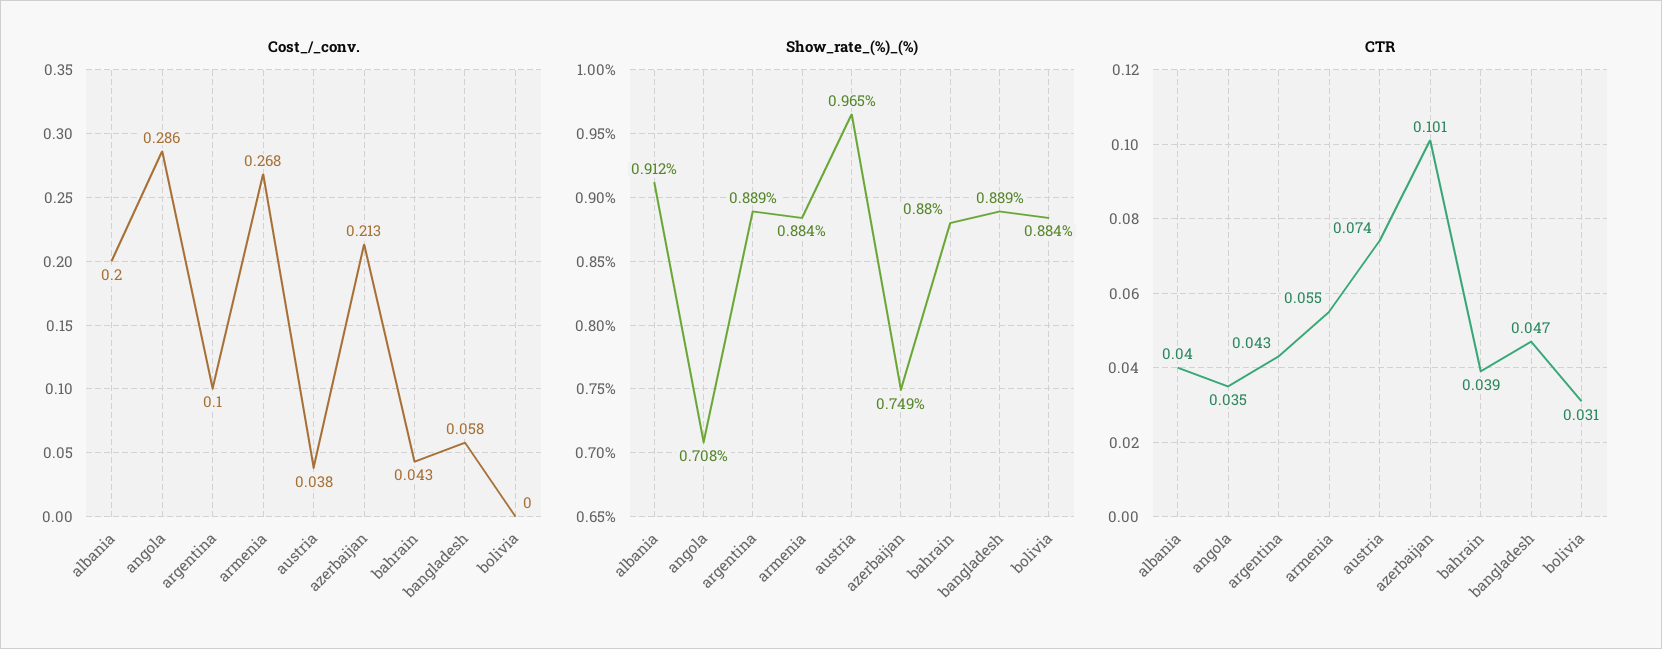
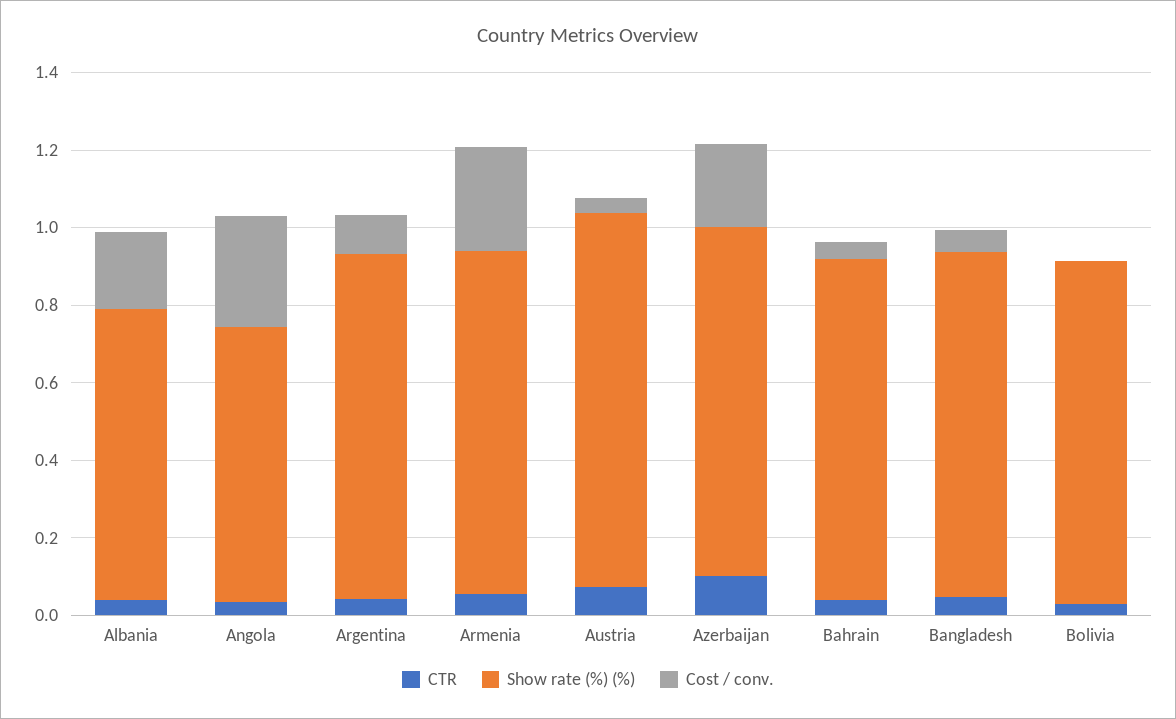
Show_rate_(%)_(%), albania: 0.912 -> 0.75
Show_rate_(%)_(%), azerbaijan: 0.749 -> 0.9

